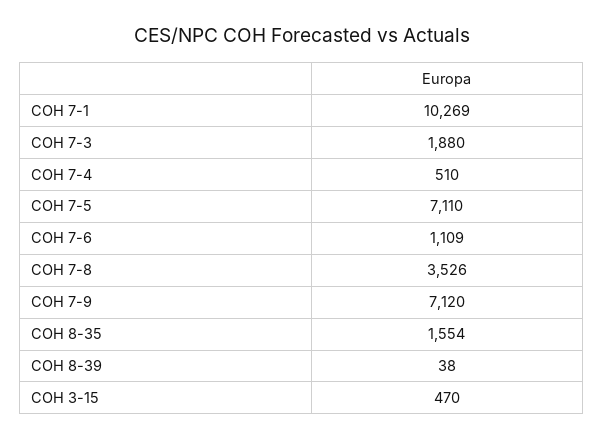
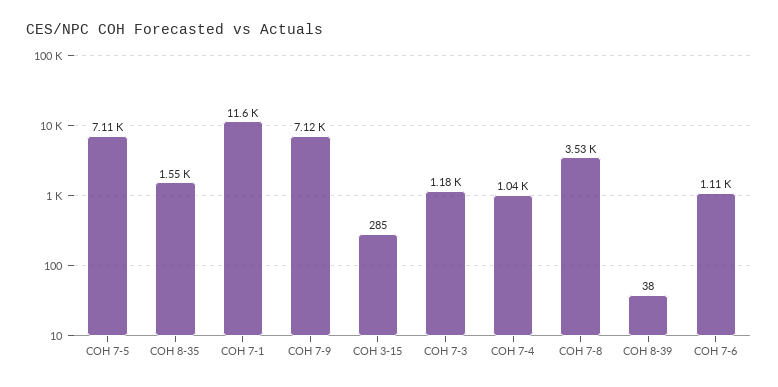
COH 7-1: 10269 -> 11600
COH 7-3: 1880 -> 1180
COH 7-4: 510 -> 1040
COH 3-15: 470 -> 285

